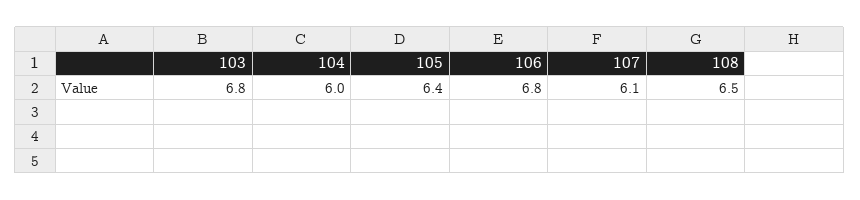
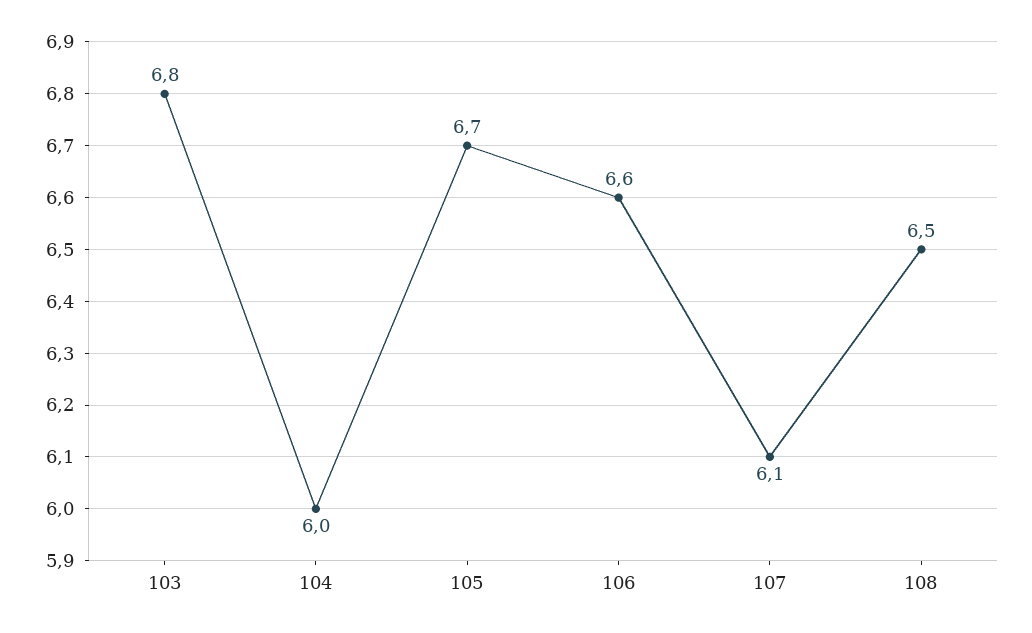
105: 6.4 -> 6.7
106: 6.8 -> 6.6

